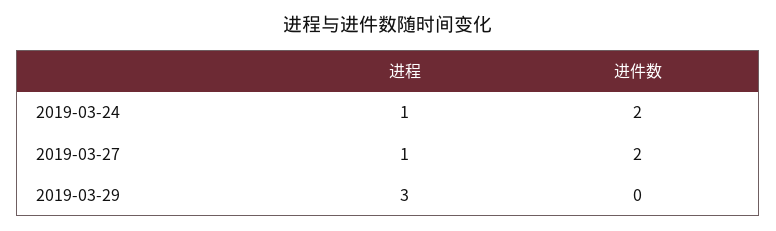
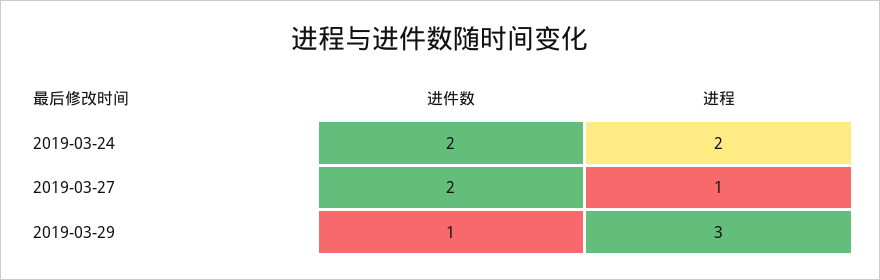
进程, 2019-03-24: 1 -> 2
进件数, 2019-03-29: 0 -> 1

